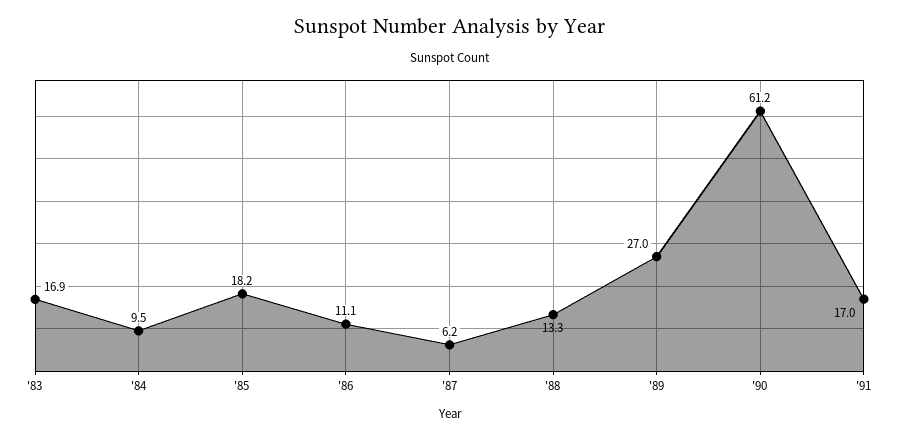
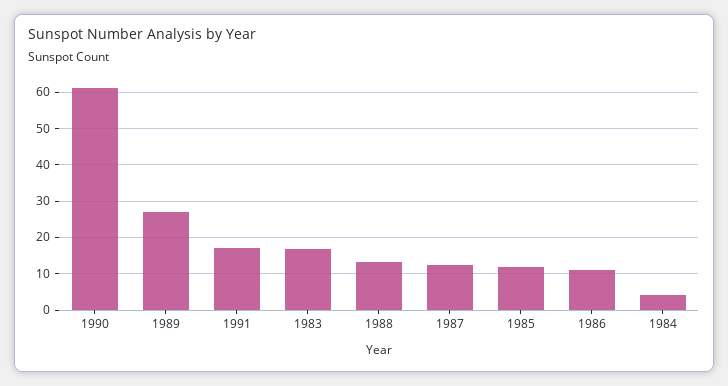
'84: 9.5 -> 4
'85: 18.2 -> 12
'87: 6.2 -> 12

